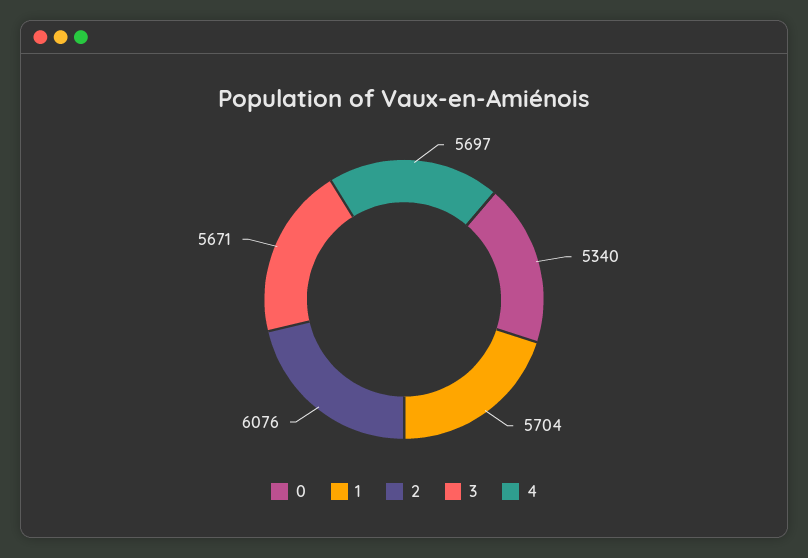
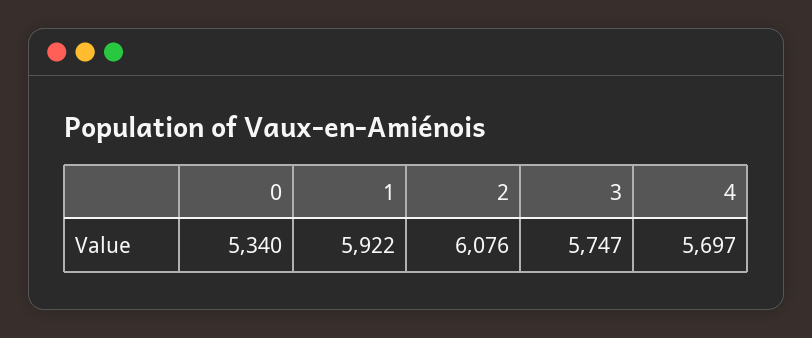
1: 5704 -> 5922
3: 5671 -> 5747

